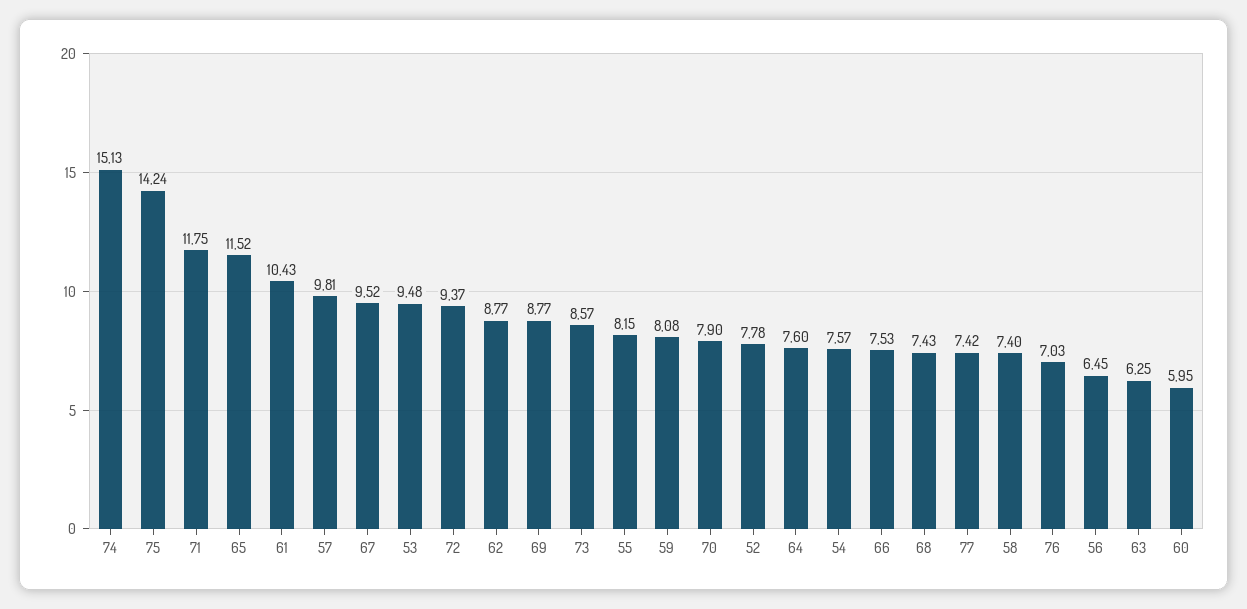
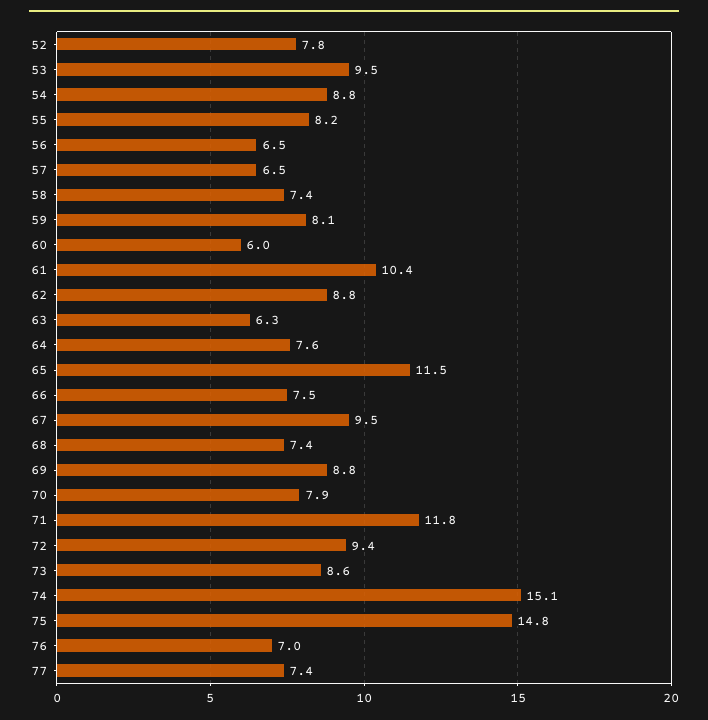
75: 14.24 -> 14.8
57: 9.81 -> 6.5
54: 7.57 -> 8.8

